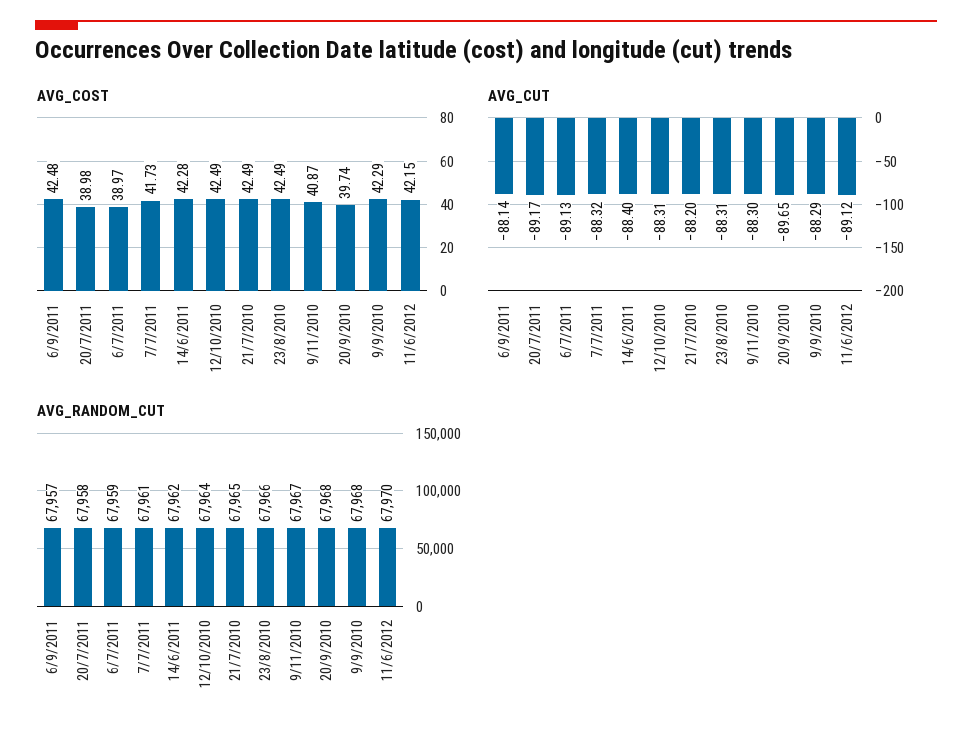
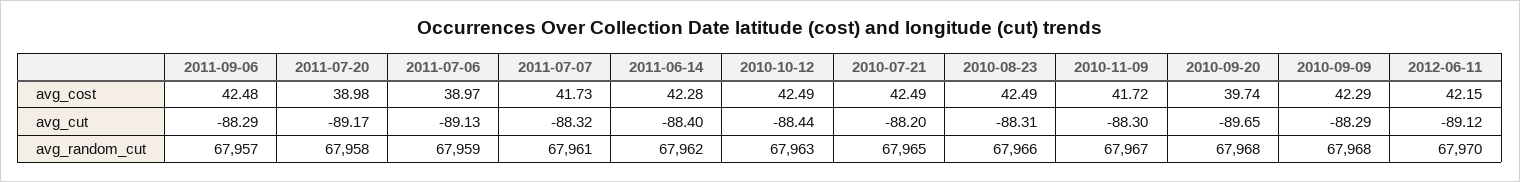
AVG_COST, 9/11/2010: 40.87 -> 41.72
AVG_CUT, 6/9/2011: -88.14 -> -88.29
AVG_CUT, 12/10/2010: -88.31 -> -88.44
AVG_RANDOM_CUT, 12/10/2010: 67964 -> 67963

